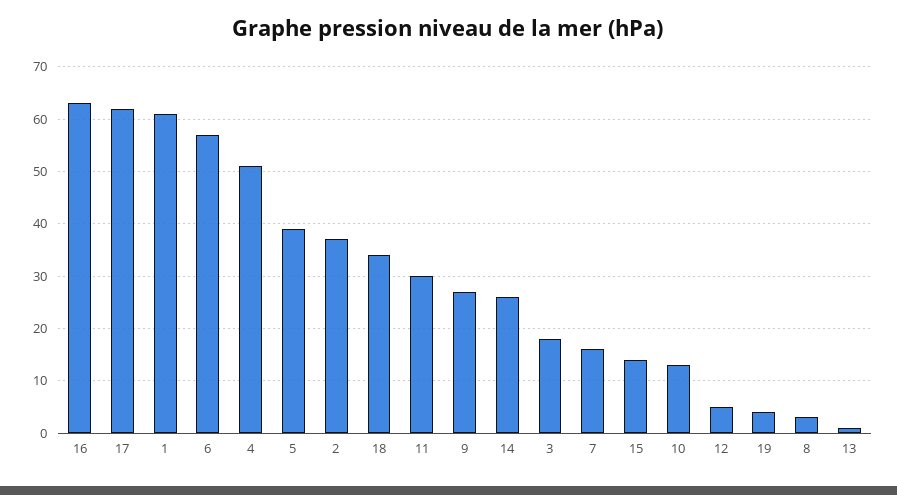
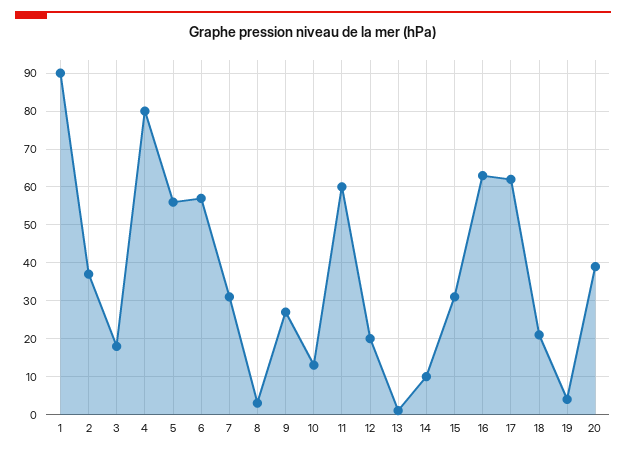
1: 60 -> 90
4: 50 -> 80
5: 40 -> 55
18: 35 -> 20
11: 30 -> 60
14: 25 -> 10
7: 15 -> 30
15: 15 -> 30
12: 5 -> 20
20: none -> 40

